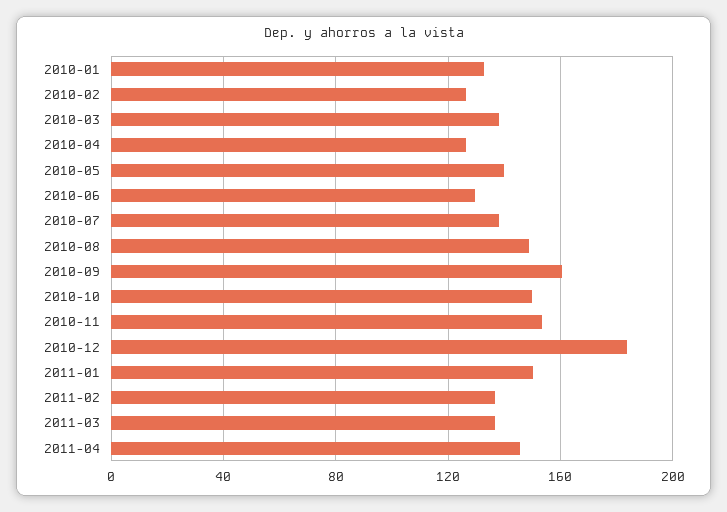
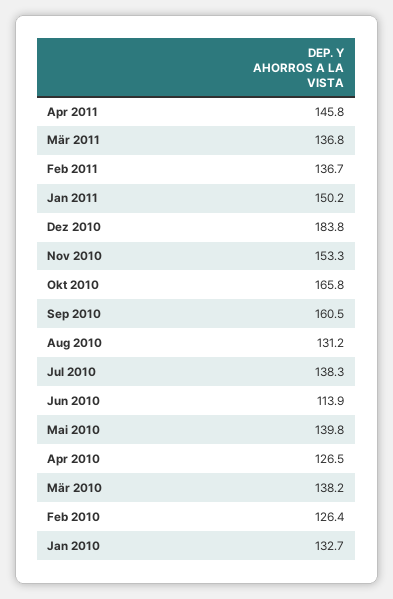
2010-06: 130 -> 113.9
2010-08: 150 -> 131.2
2010-10: 150 -> 165.8

